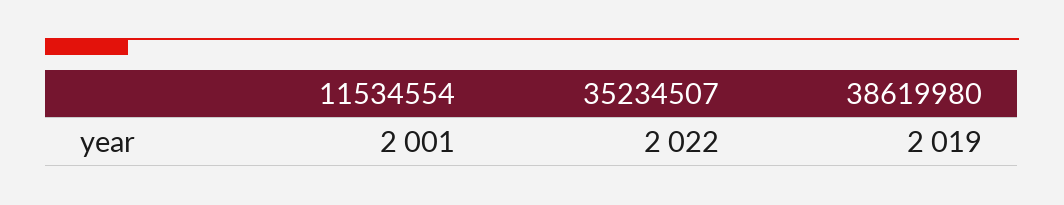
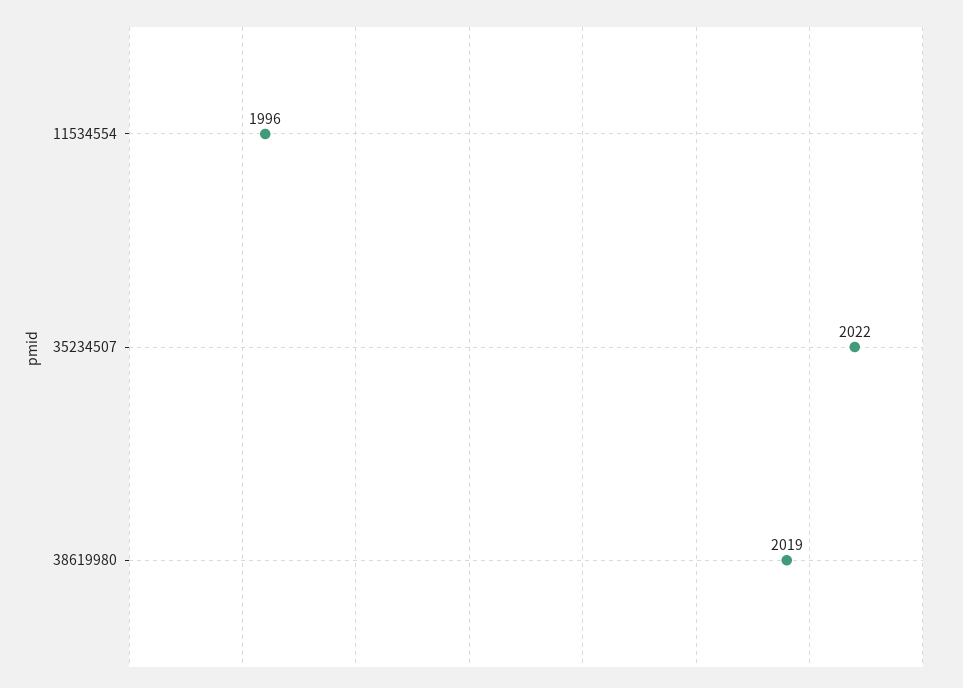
11534554: 2001 -> 1996

